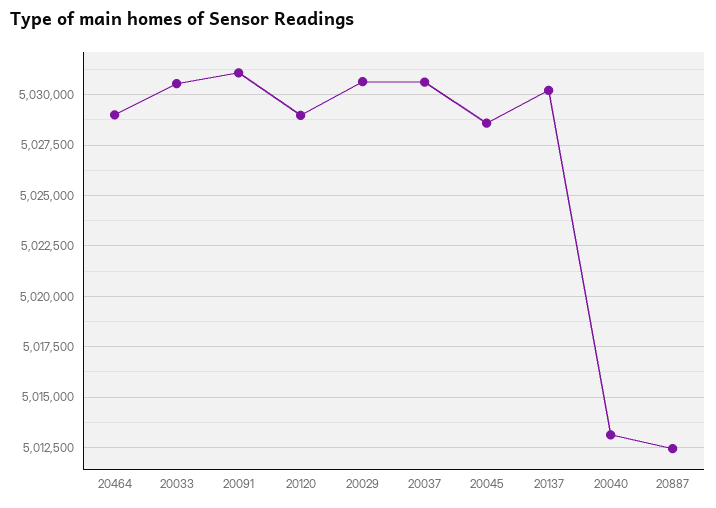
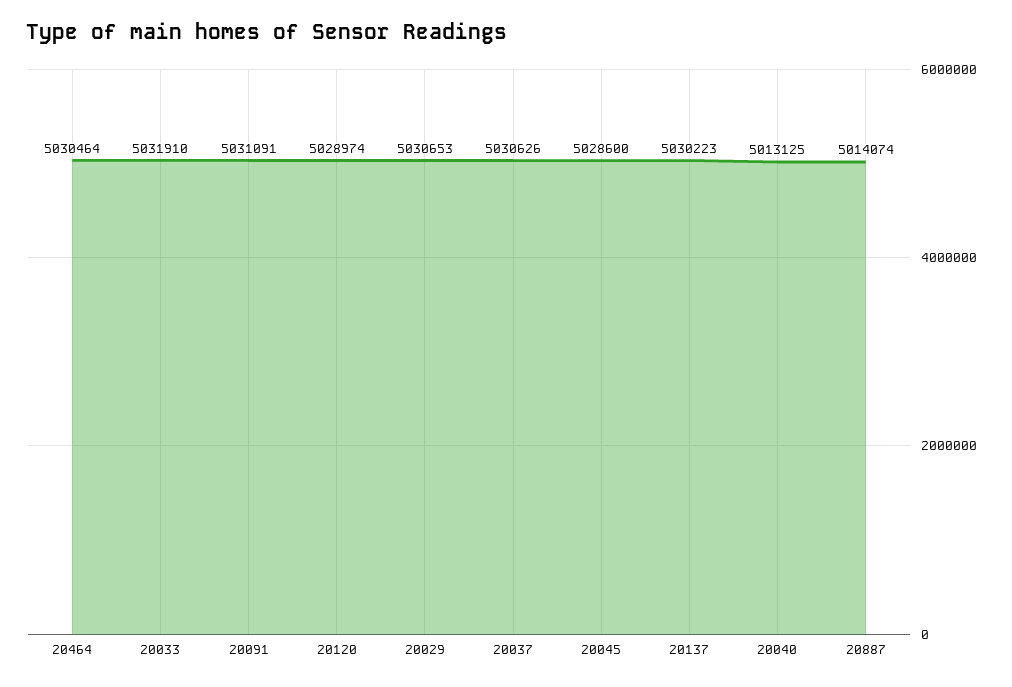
20464: 5029000 -> 5030464
20033: 5030500 -> 5031910
20887: 5012500 -> 5014074

